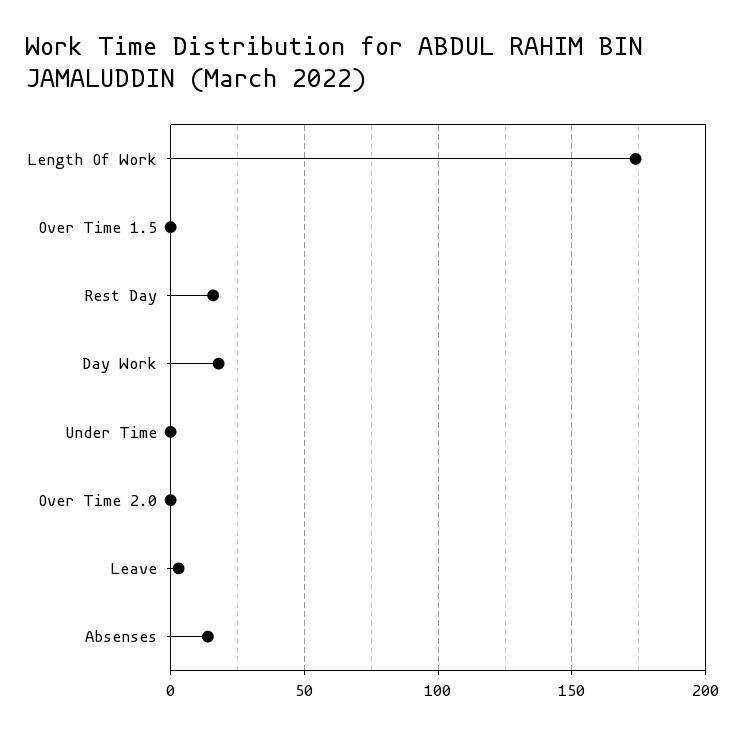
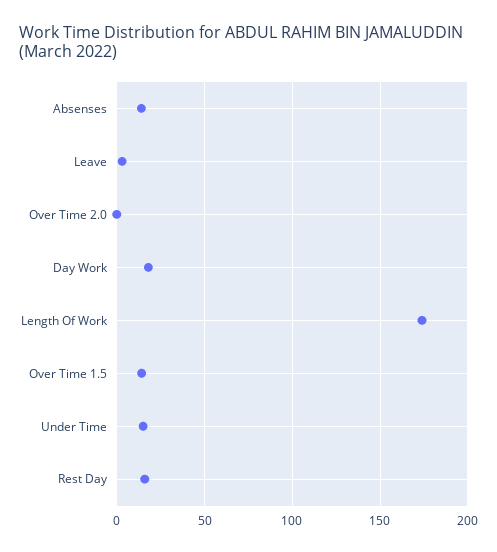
Over Time 1.5: 0 -> 15
Under Time: 0 -> 15

